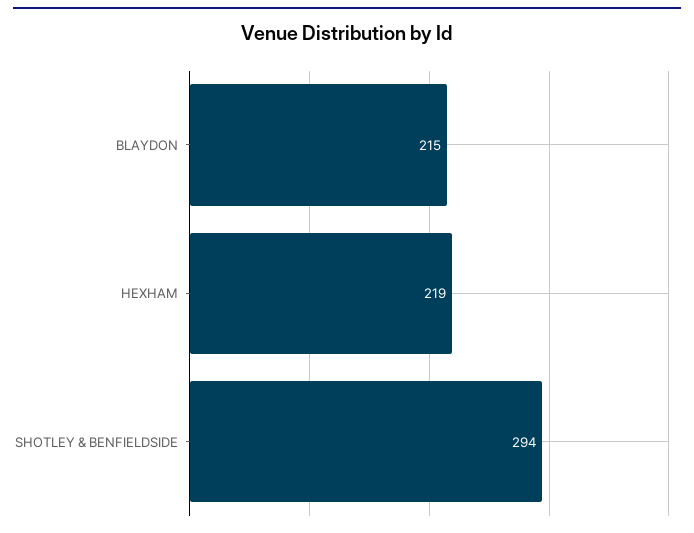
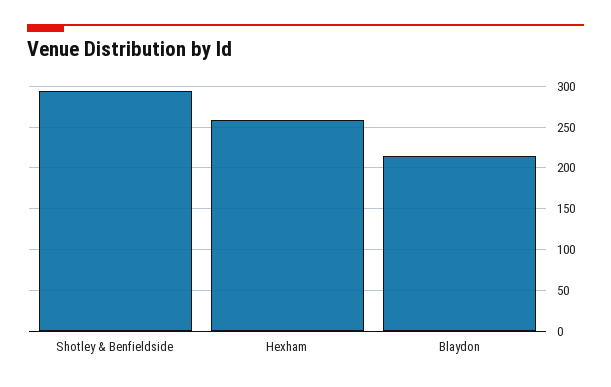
HEXHAM: 219 -> 260

